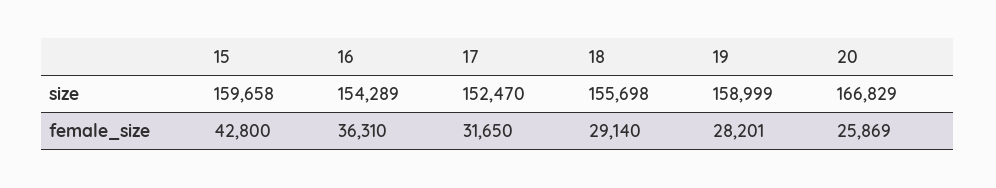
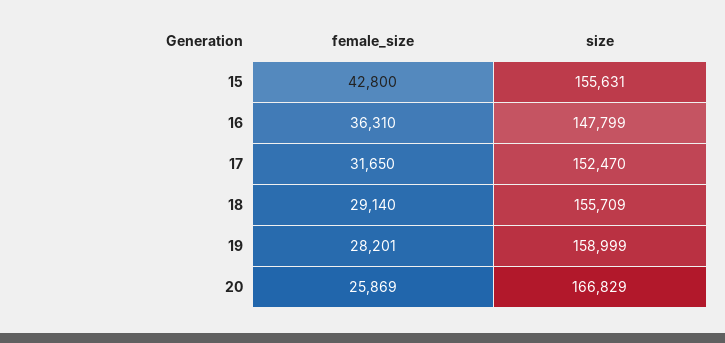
15, size: 159658 -> 155631
16, size: 154289 -> 147799
18, size: 155698 -> 155709

